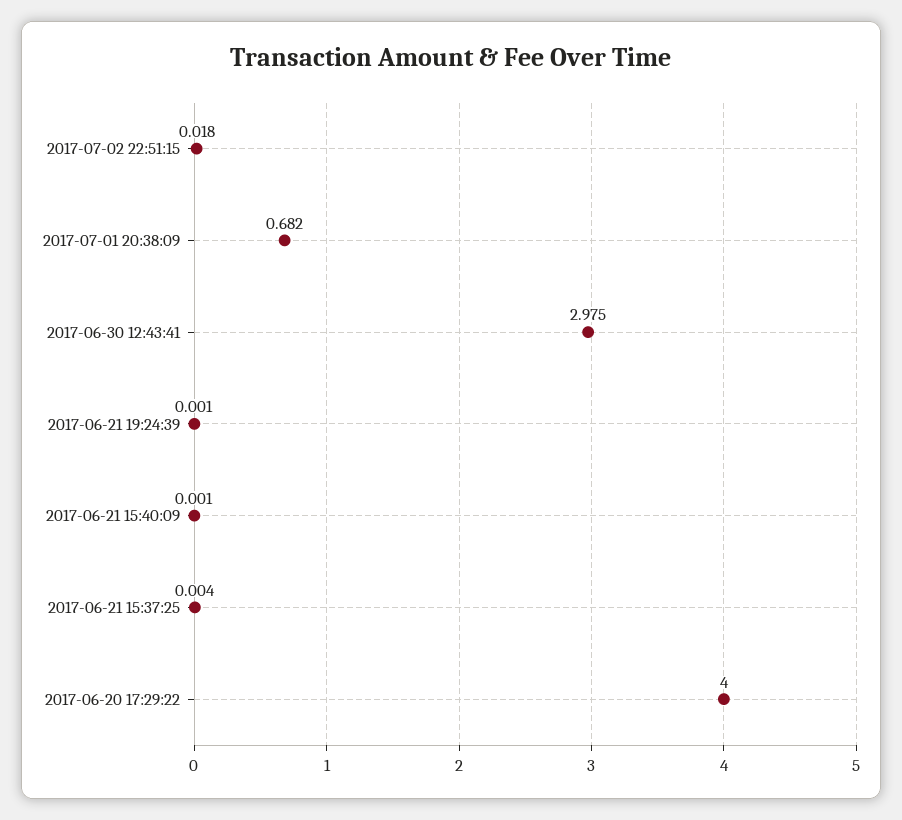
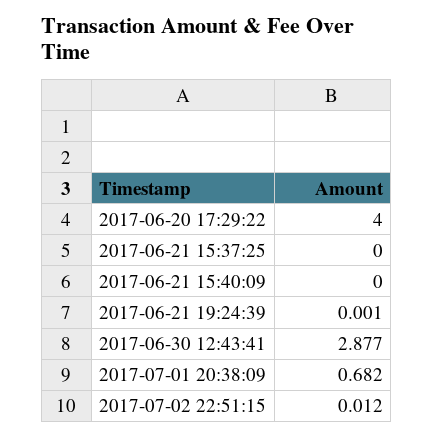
2017-07-02 22:51:15: 0.018 -> 0.012
2017-06-30 12:43:41: 2.975 -> 2.877
2017-06-21 15:40:09: 0.001 -> 0
2017-06-21 15:37:25: 0.004 -> 0

